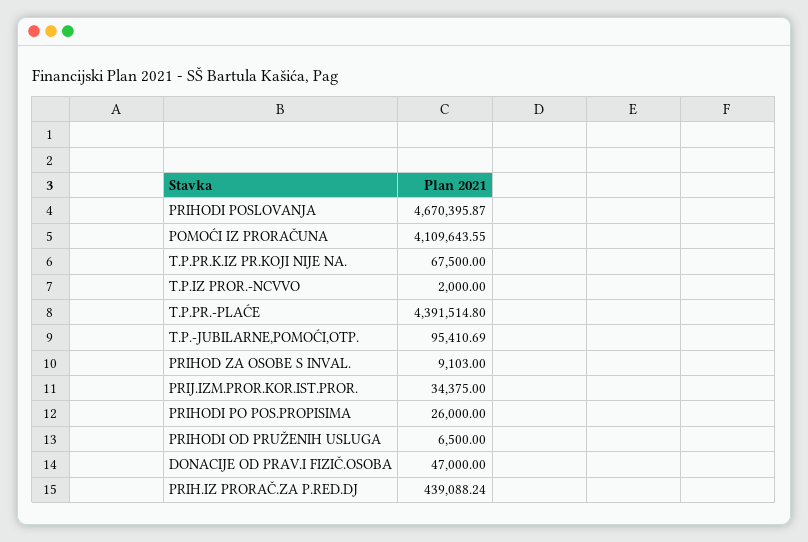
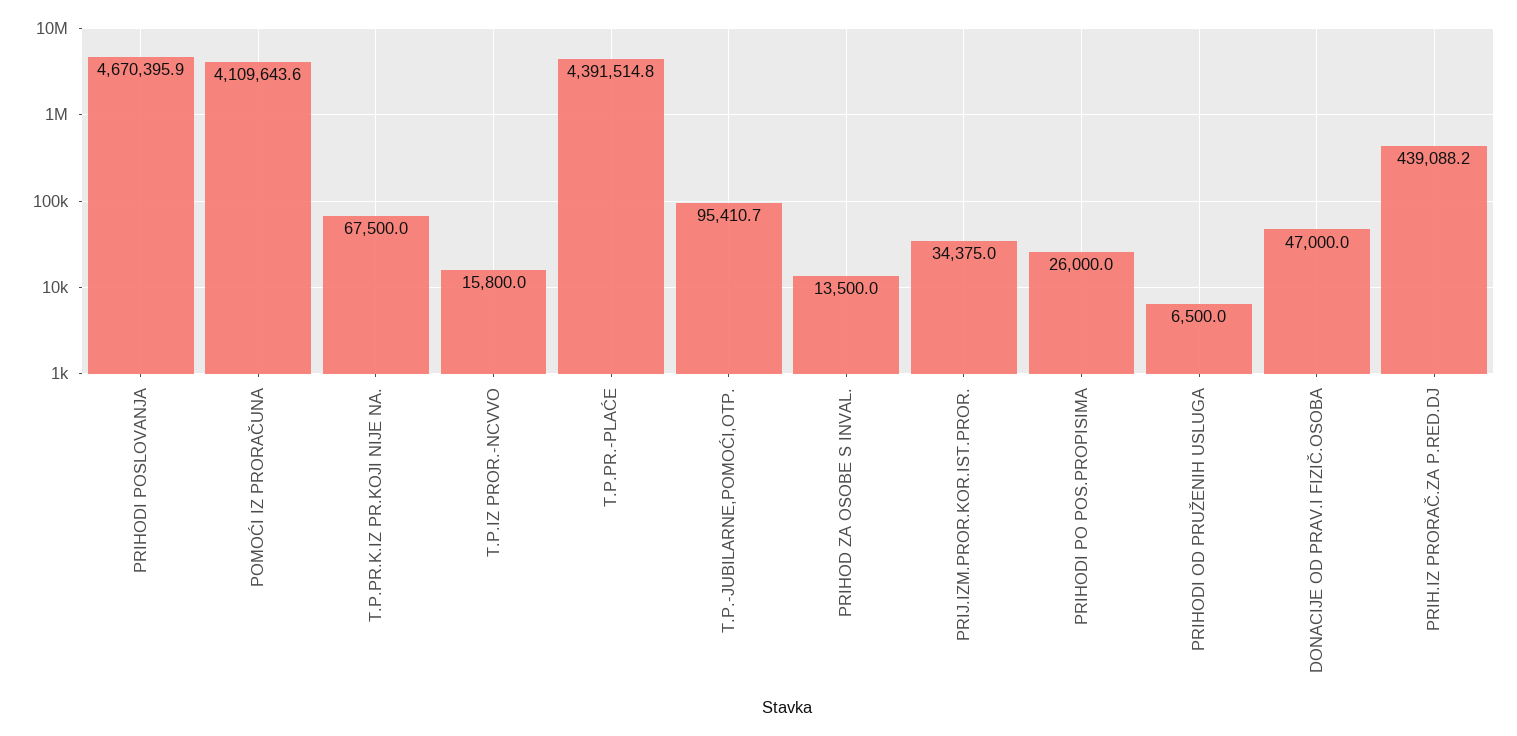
T.P.IZ PROR.-NCVVO: 2000 -> 15800
PRIHOD ZA OSOBE S INVAL.: 9103 -> 13500

